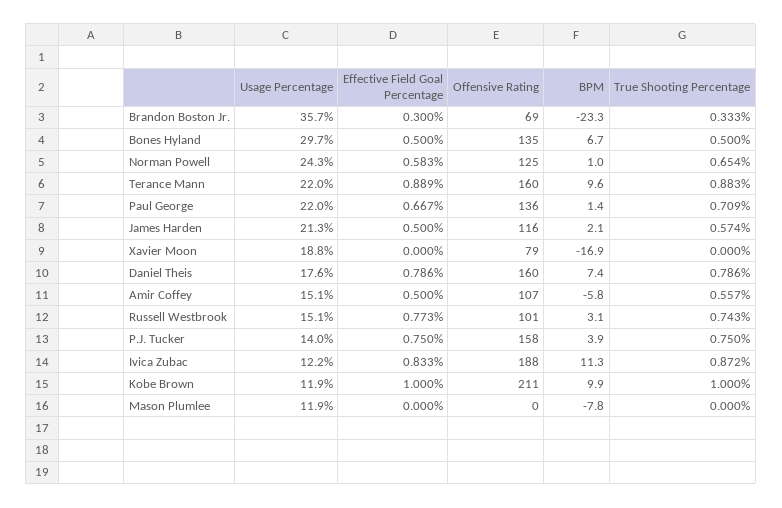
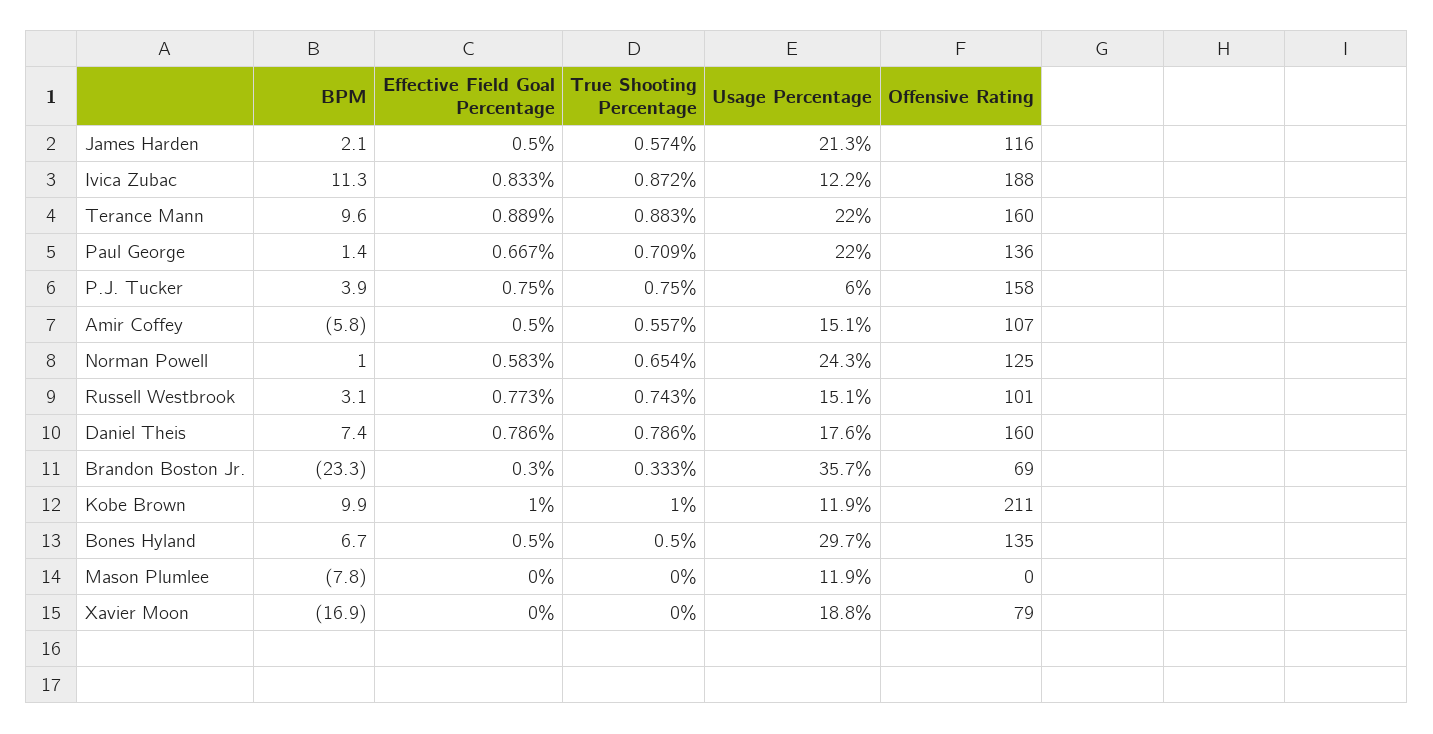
Usage Percentage, P.J. Tucker: 14 -> 6

